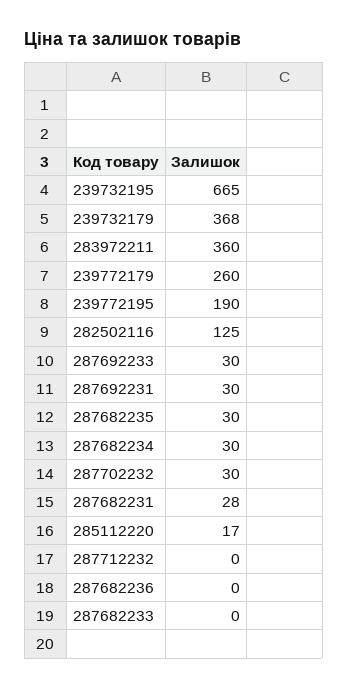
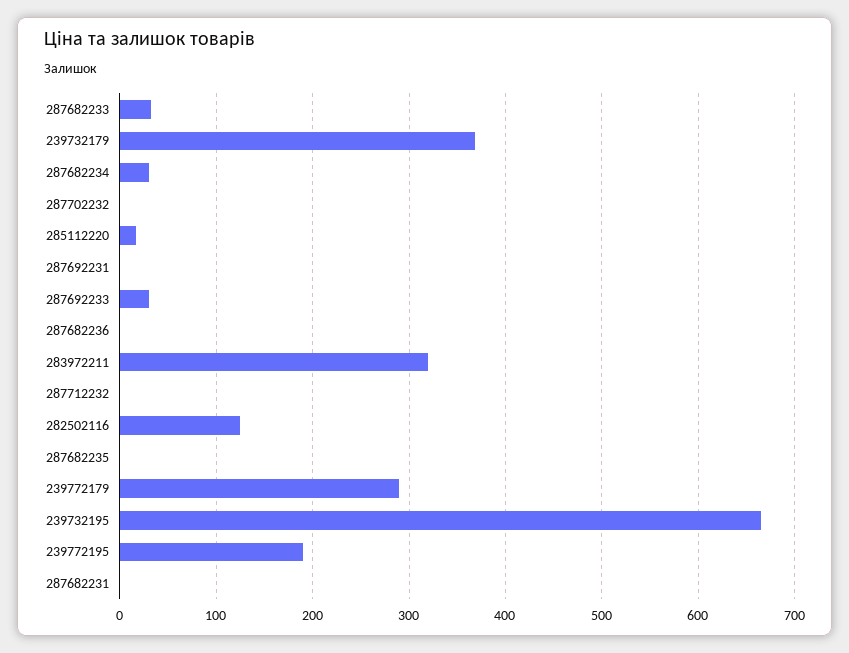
283972211: 360 -> 320
239772179: 260 -> 290
287692231: 30 -> 0
287682235: 30 -> 0
287702232: 30 -> 0
287682231: 28 -> 0
287682233: 0 -> 30

